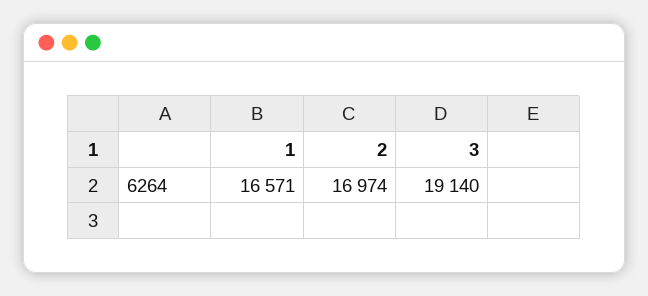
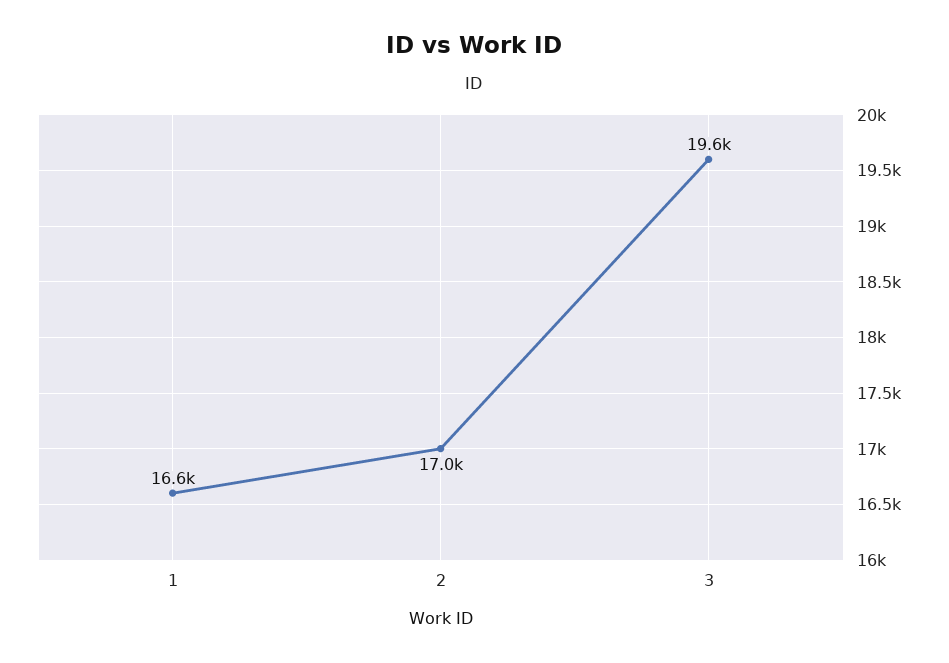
3: 19140 -> 19600

